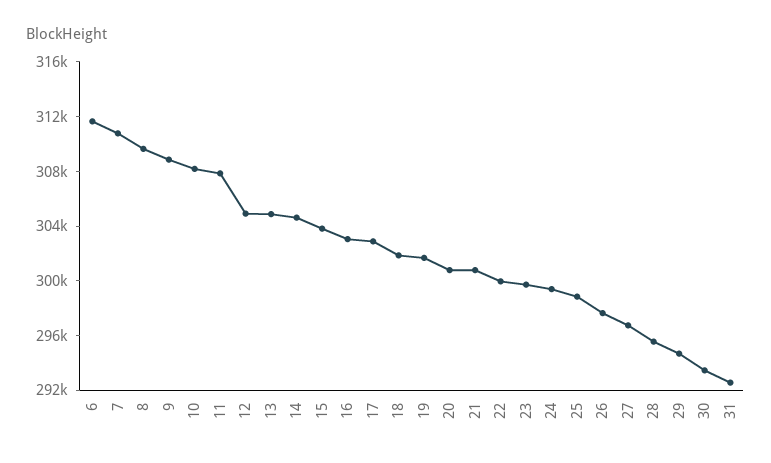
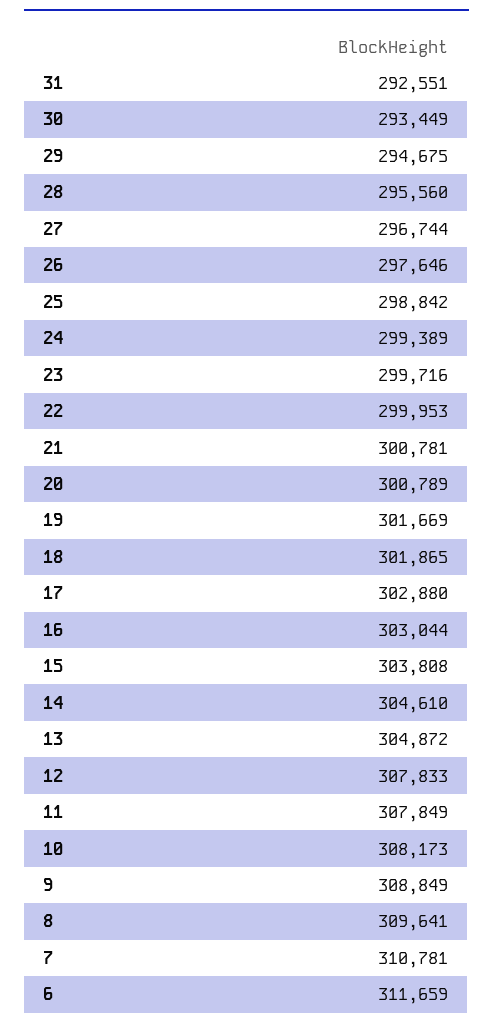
12: 305000 -> 307833

